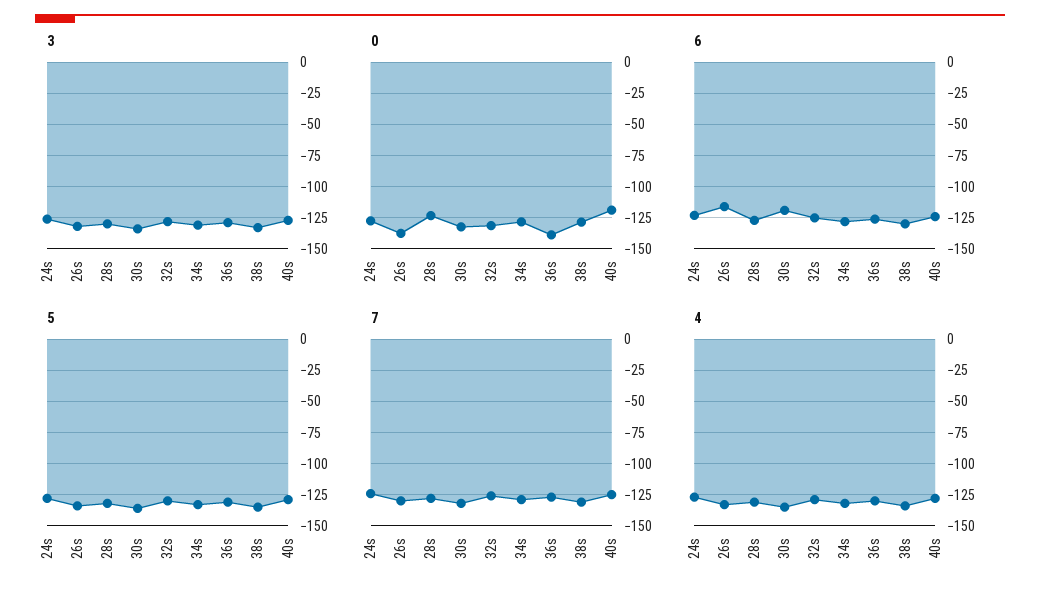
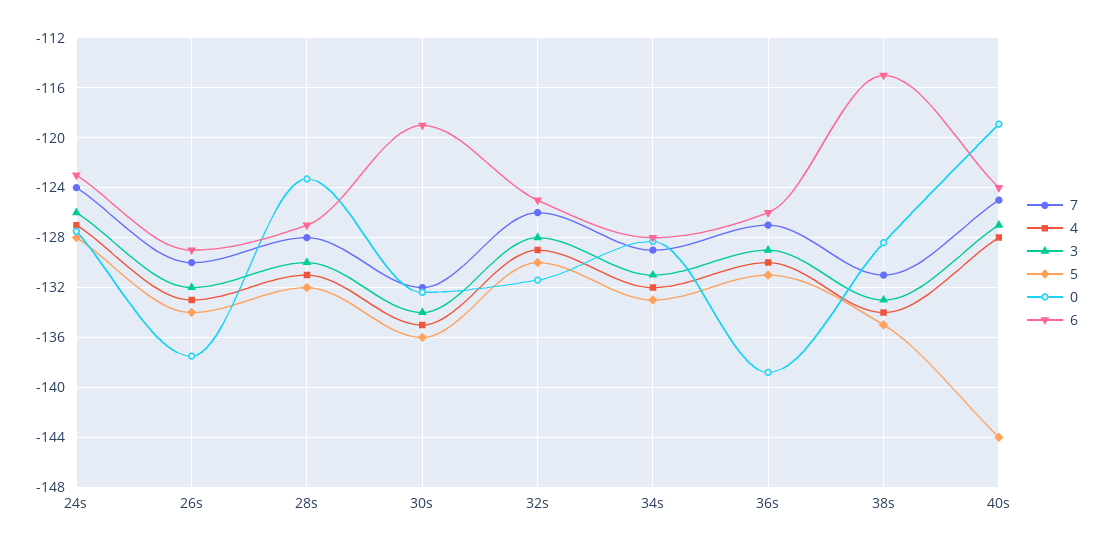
6, 26s: -115 -> -129
6, 38s: -130 -> -115
5, 40s: -130 -> -144

